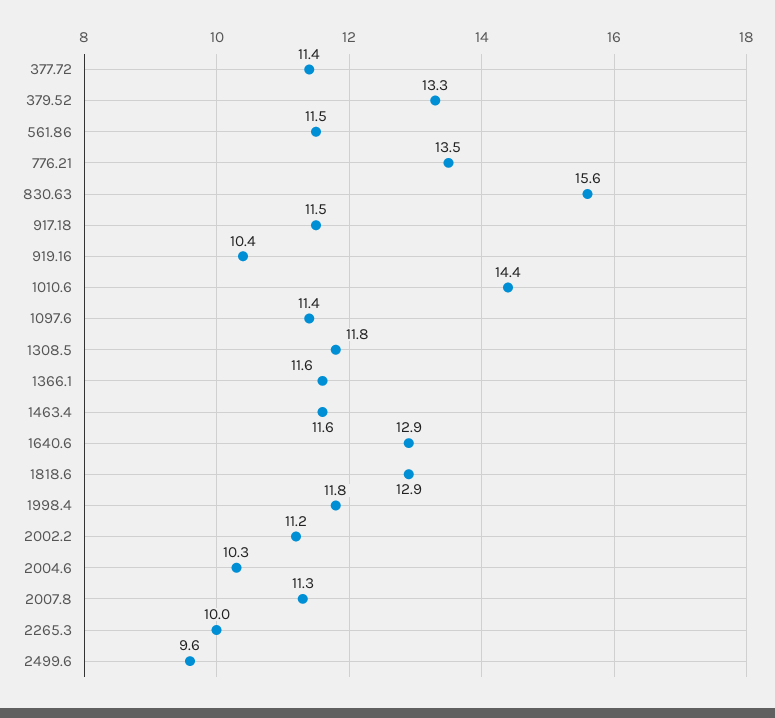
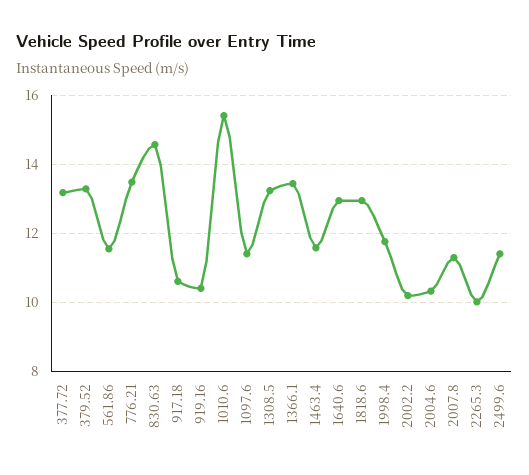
377.72: 11.4 -> 13.2
830.63: 15.6 -> 14.6
917.18: 11.5 -> 10.6
1010.6: 14.4 -> 15.4
1308.5: 11.8 -> 13.2
1366.1: 11.6 -> 13.4
2002.2: 11.2 -> 10.2
2499.6: 9.6 -> 11.4

